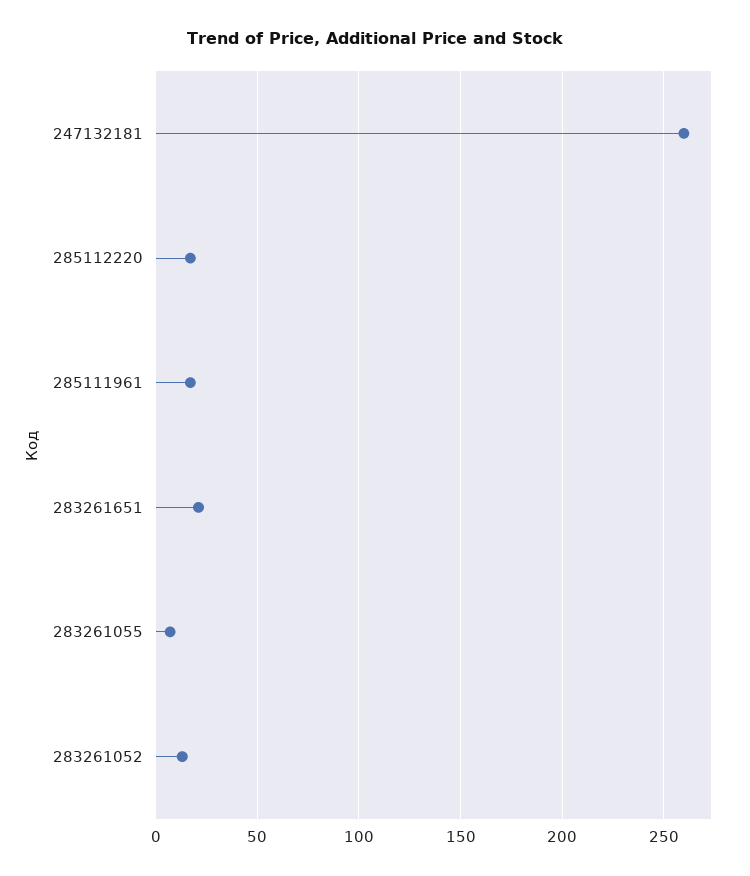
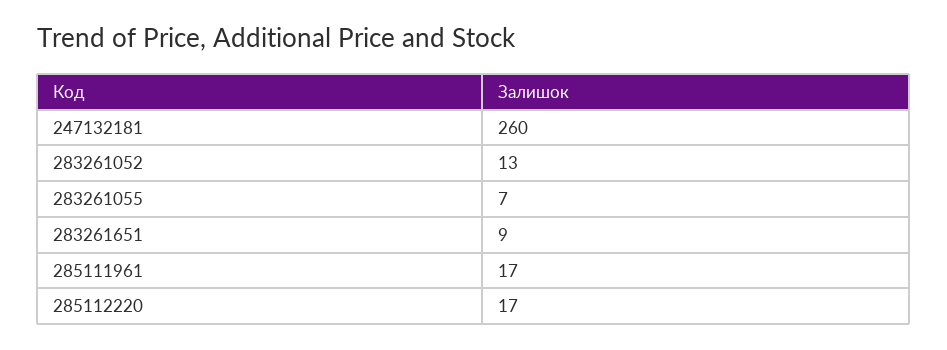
283261651: 20 -> 9

